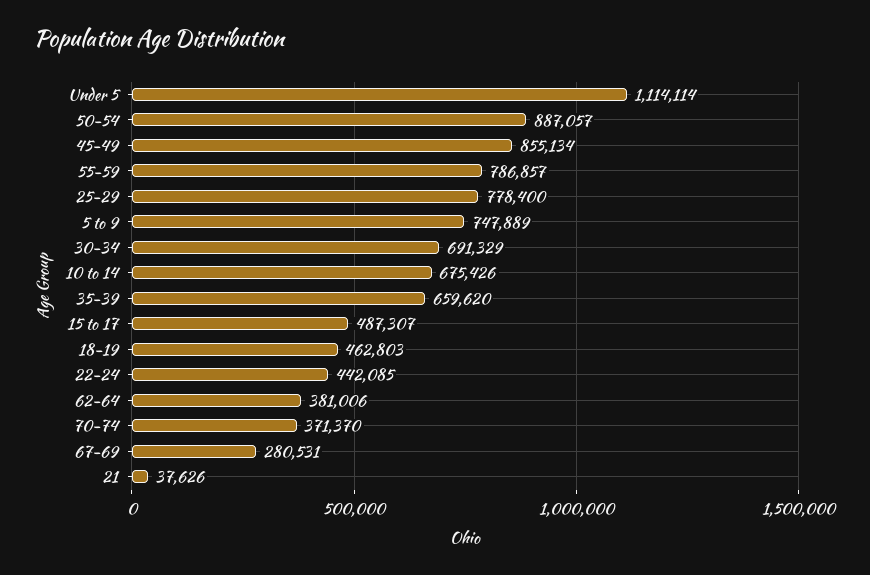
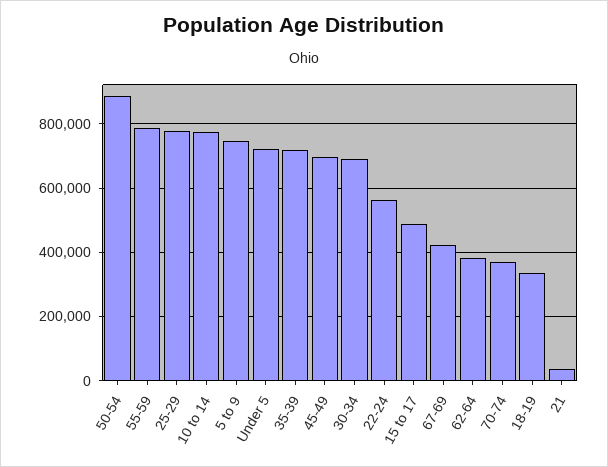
Under 5: 1114114 -> 720000
45-49: 855134 -> 700000
10 to 14: 675426 -> 780000
35-39: 659620 -> 720000
18-19: 462803 -> 340000
22-24: 442085 -> 560000
67-69: 280531 -> 420000

